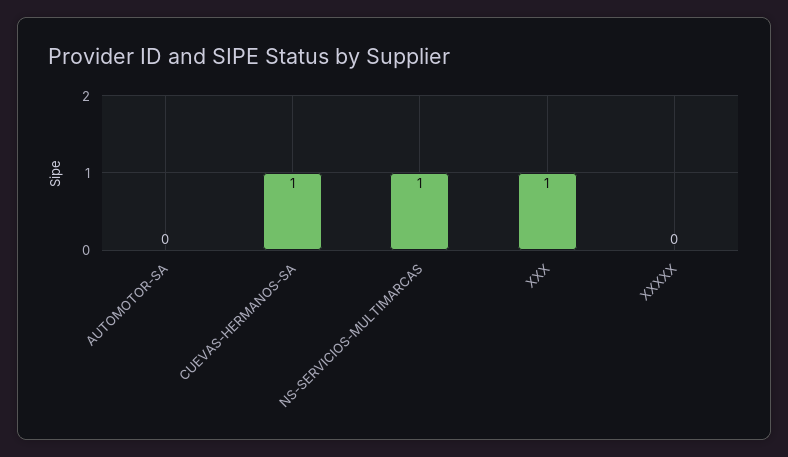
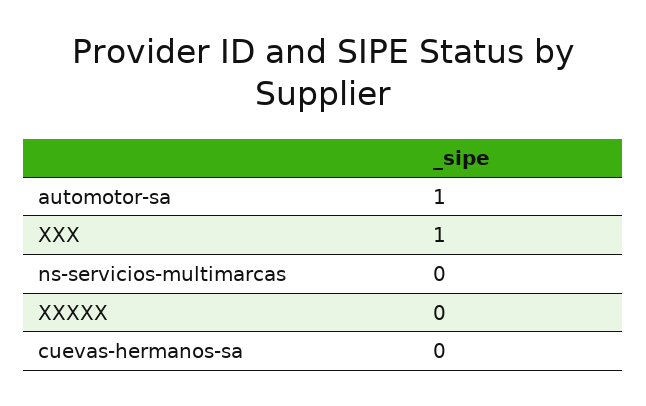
AUTOMOTOR-SA: 0 -> 1
CUEVAS-HERMANOS-SA: 1 -> 0
NS-SERVICIOS-MULTIMARCAS: 1 -> 0

